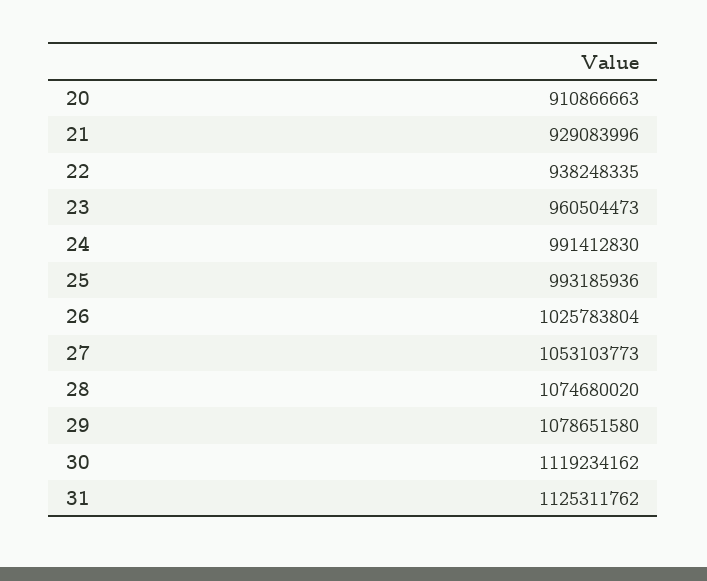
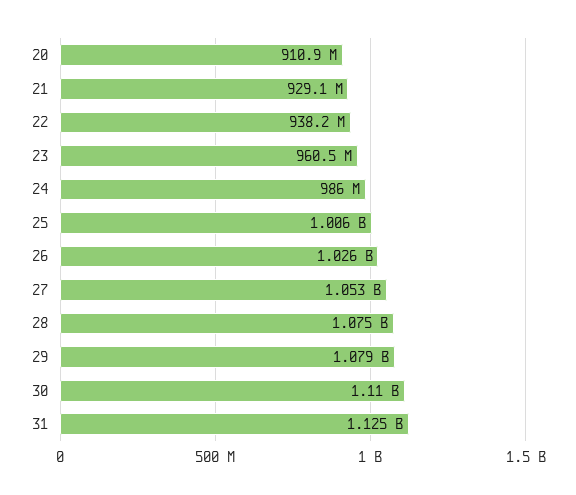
24: 991412830 -> 986000000
25: 993185936 -> 1006000000
30: 1119234162 -> 1110000000

